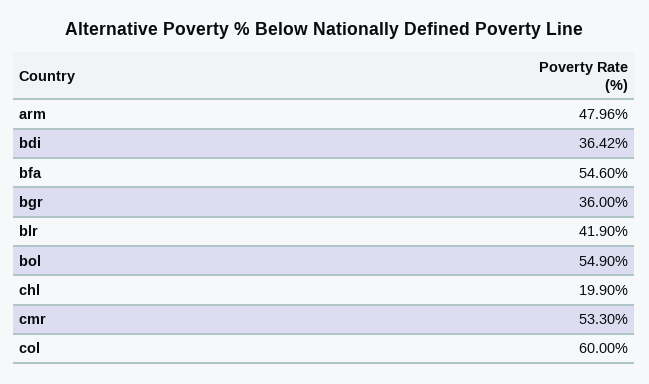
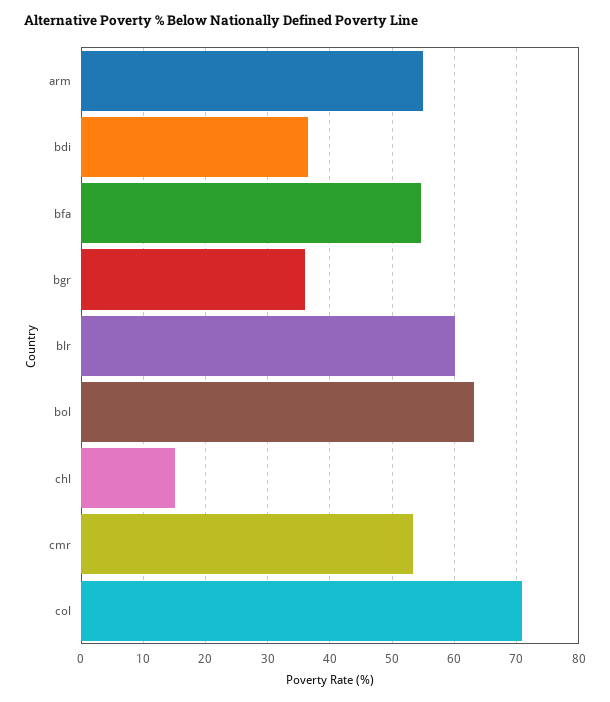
arm: 47.96 -> 55
blr: 41.9 -> 60
bol: 54.9 -> 63
chl: 19.9 -> 15
col: 60 -> 71

